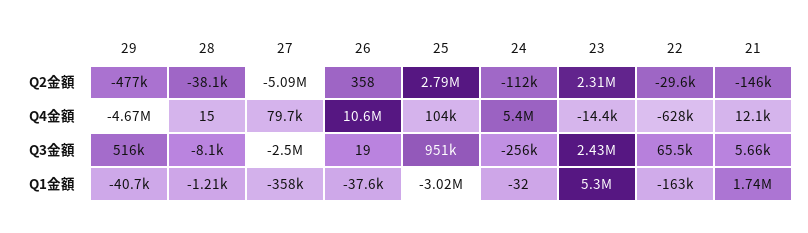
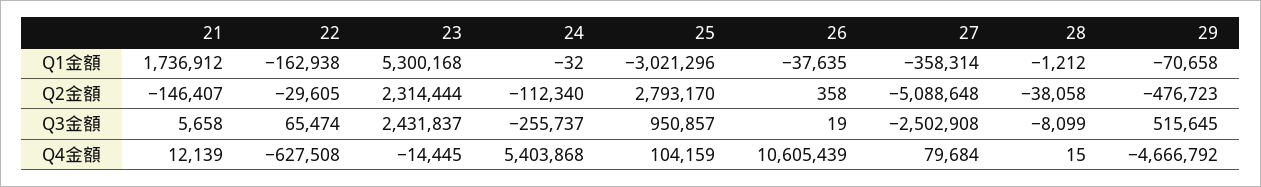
29, Q1金額: -40700 -> -70658

